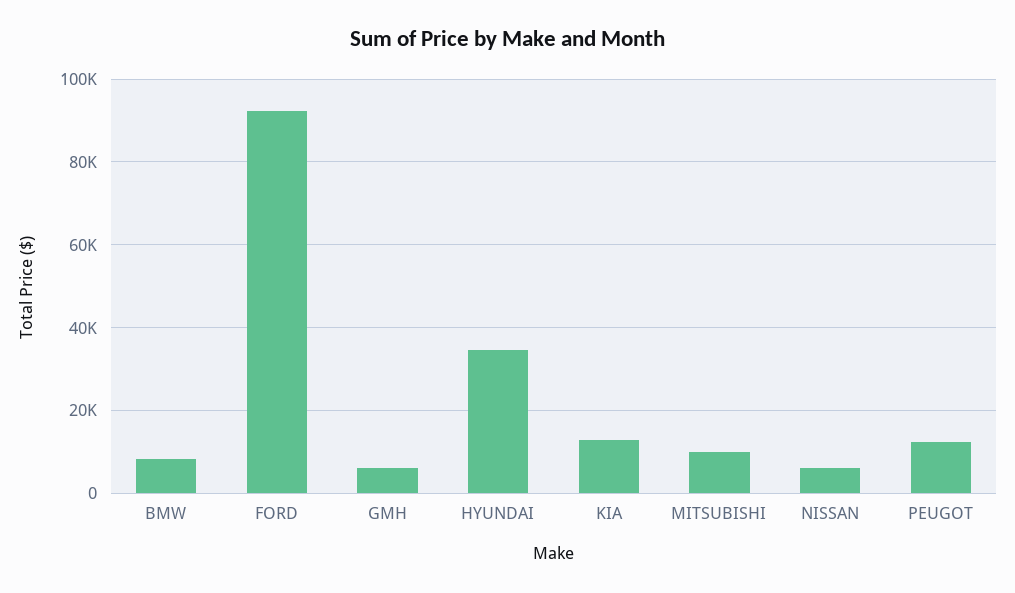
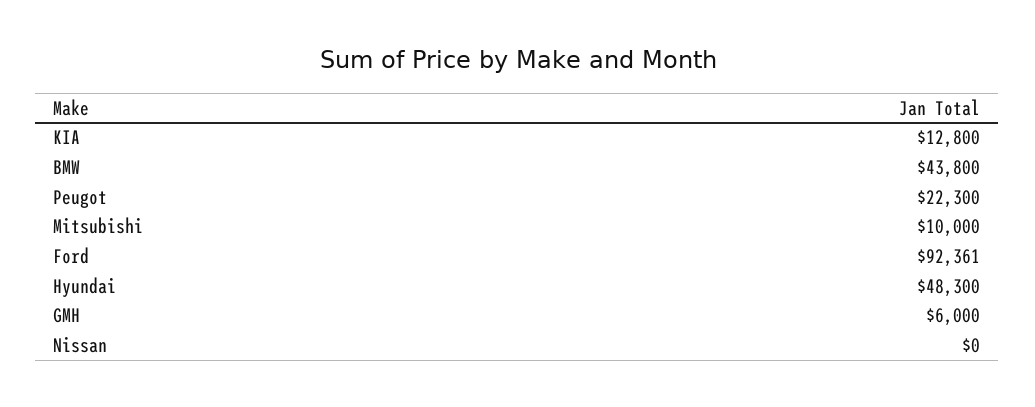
BMW: 8000 -> 43800
HYUNDAI: 34000 -> 48300
NISSAN: 6000 -> 0
PEUGOT: 12000 -> 22300

